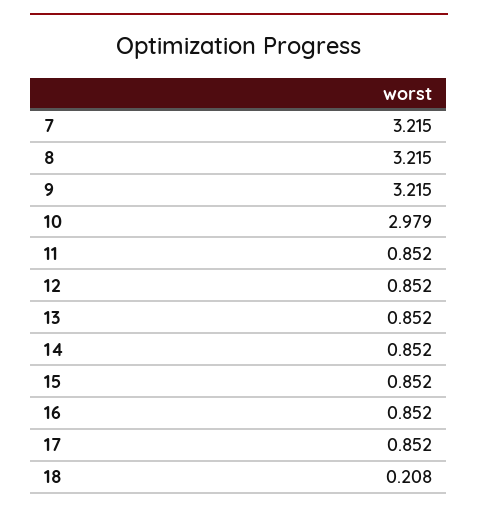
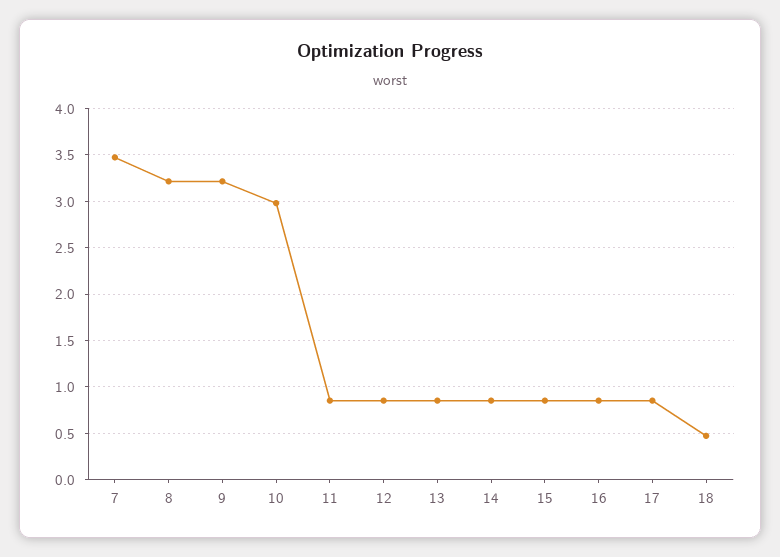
7: 3.215 -> 3.5
18: 0.208 -> 0.5

